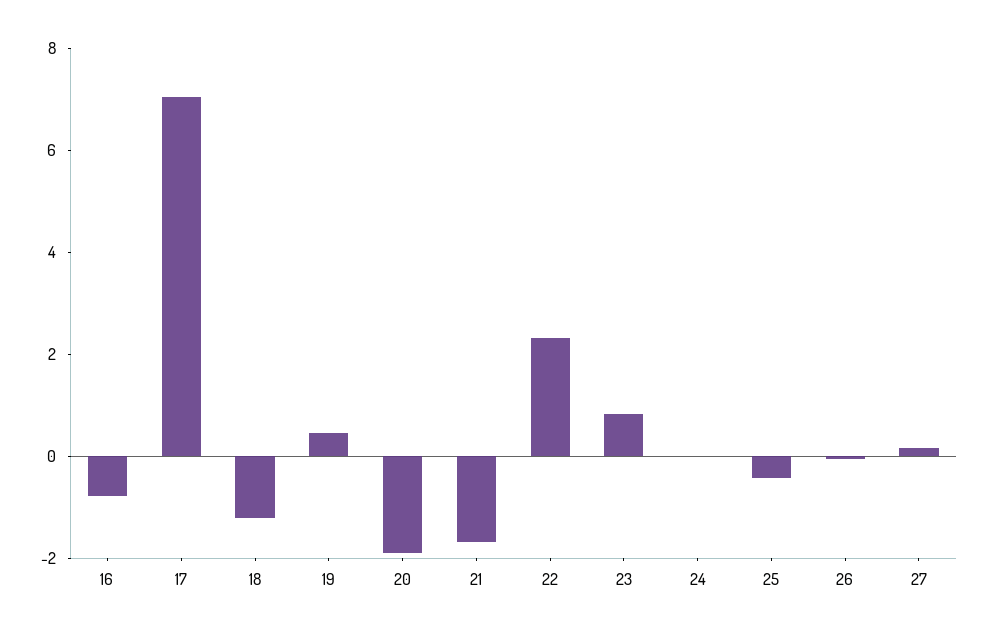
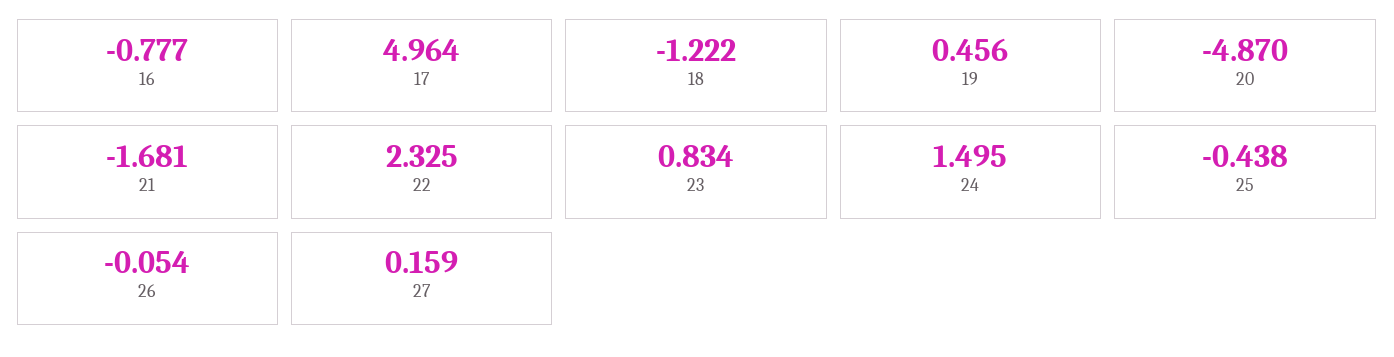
17: 7 -> 4.964
20: -2 -> -4.87
24: 0 -> 1.495

